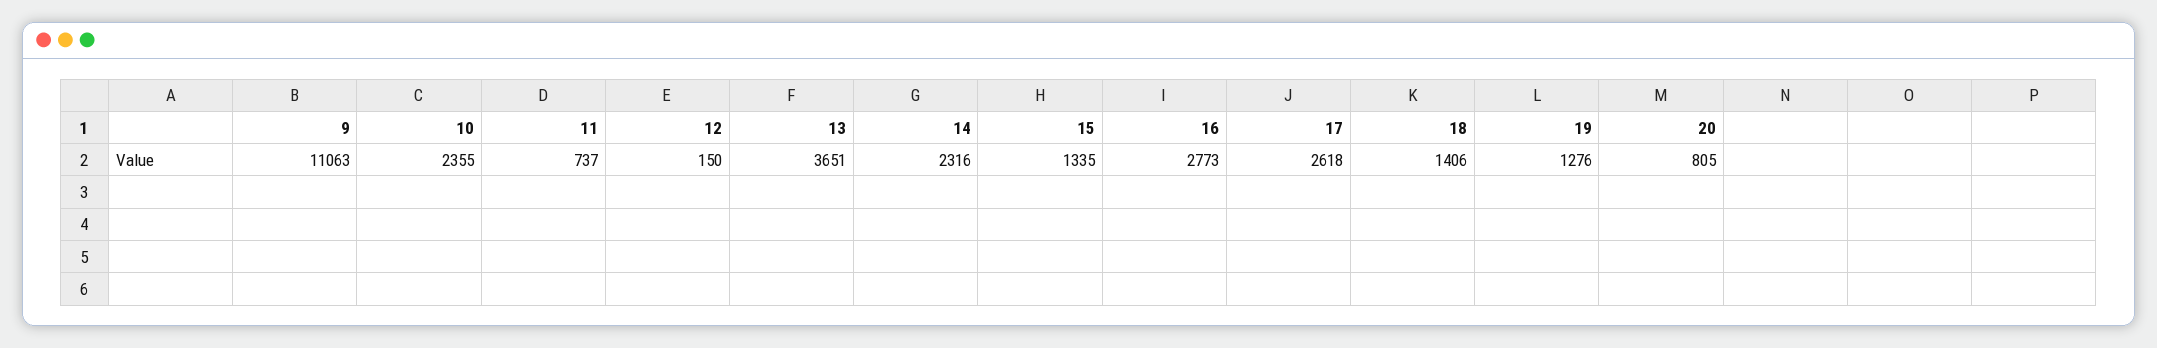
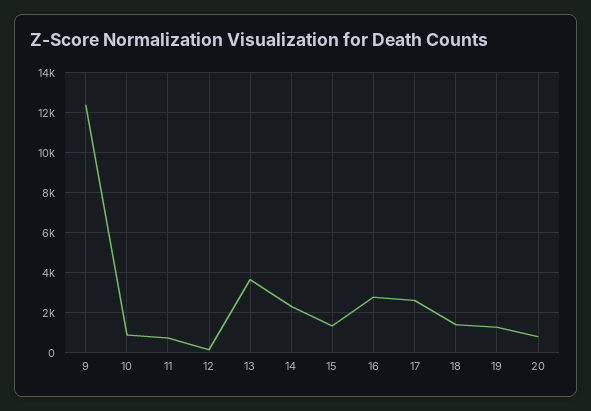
9: 11063 -> 12500
10: 2355 -> 1000

